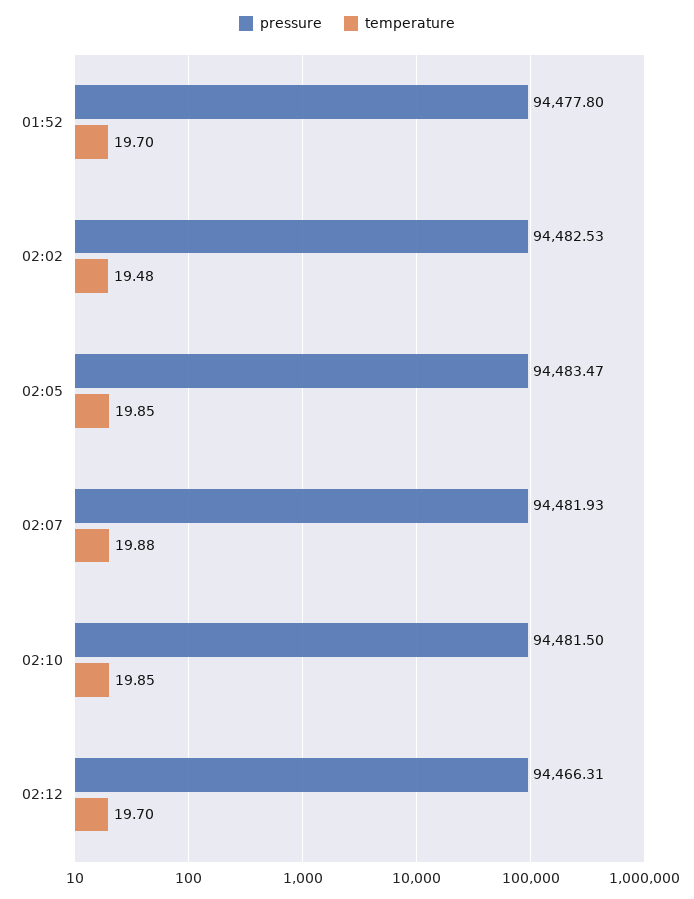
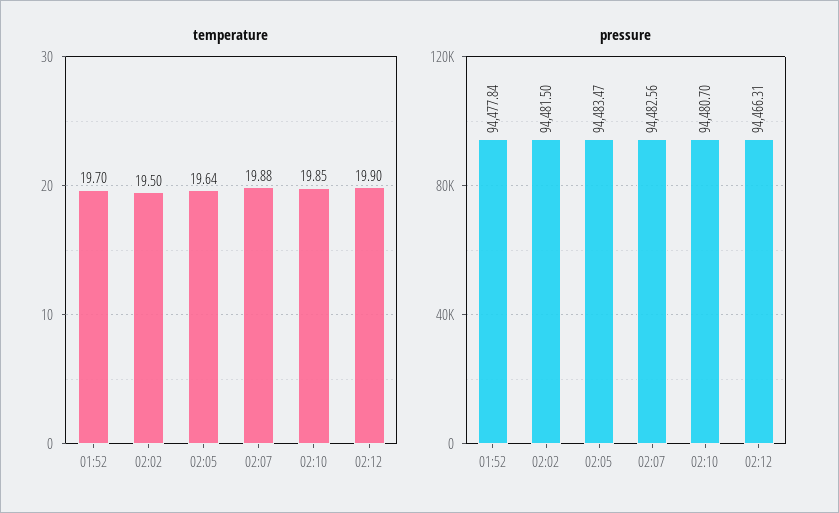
pressure, 01:52: 94477.8 -> 94477.84
pressure, 02:02: 94482.53 -> 94481.5
temperature, 02:02: 19.48 -> 19.5
temperature, 02:05: 19.85 -> 19.64
pressure, 02:07: 94481.93 -> 94482.56
pressure, 02:10: 94481.5 -> 94480.7
temperature, 02:12: 19.7 -> 19.9

